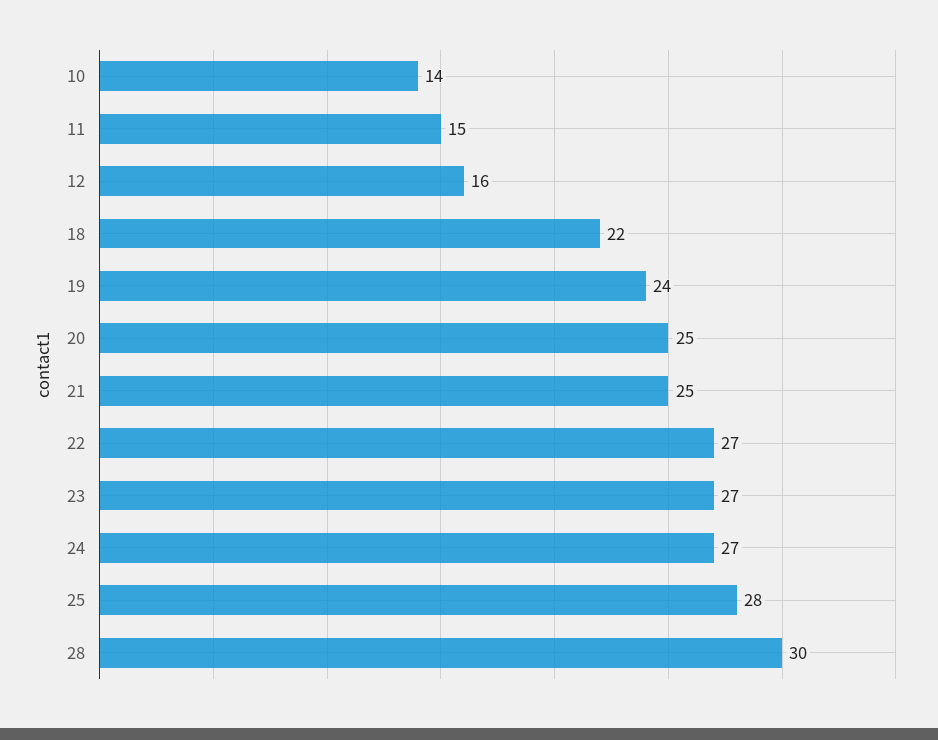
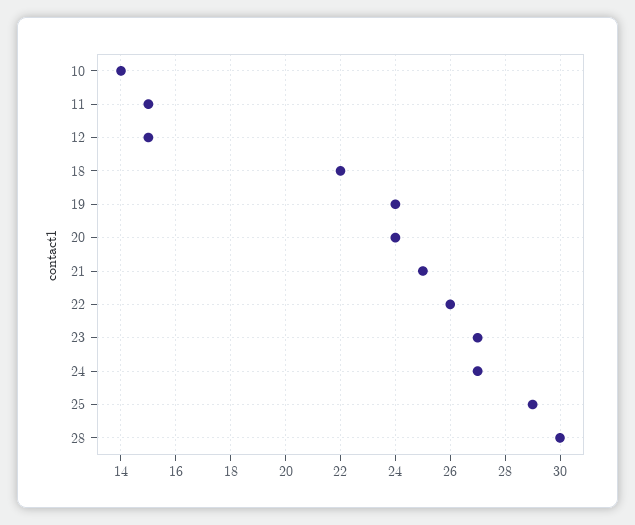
12: 16 -> 15
20: 25 -> 24
22: 27 -> 26
25: 28 -> 29

